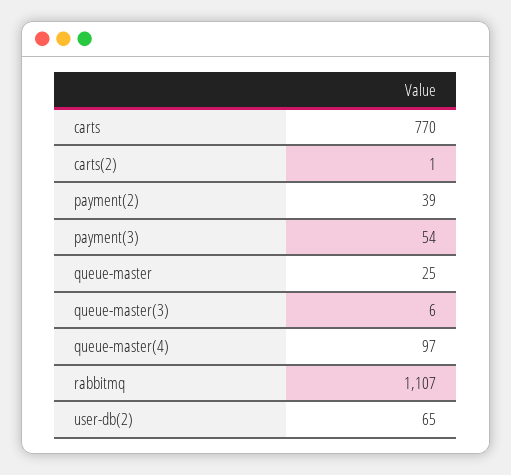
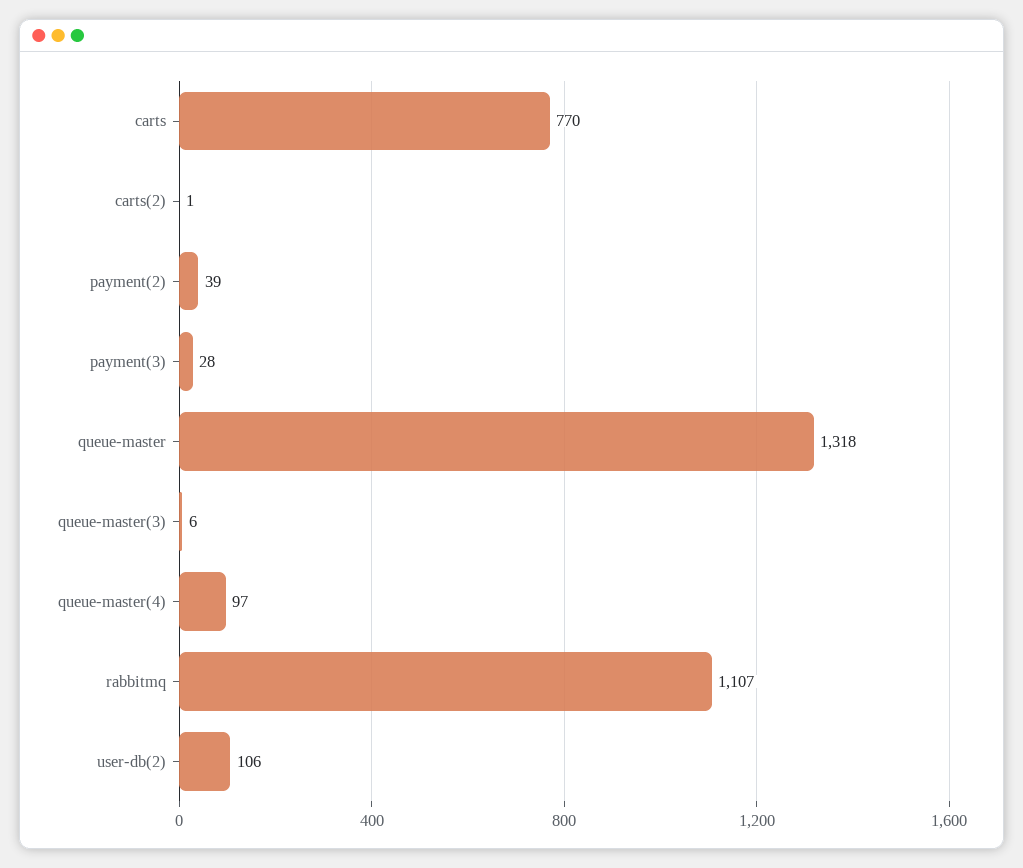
payment(3): 54 -> 28
queue-master: 25 -> 1318
user-db(2): 65 -> 106

